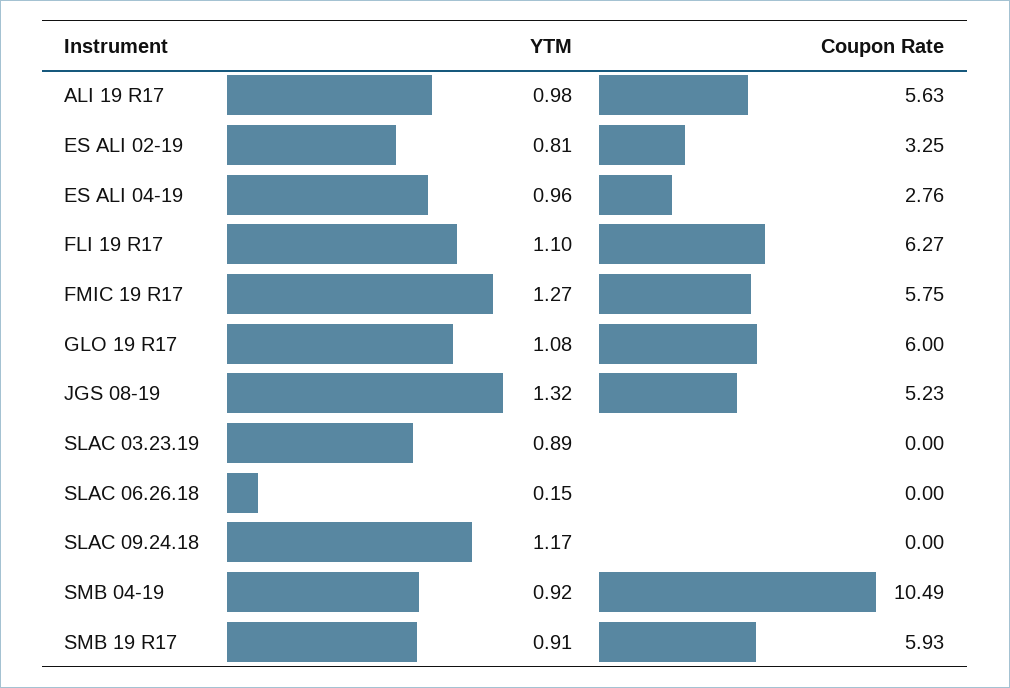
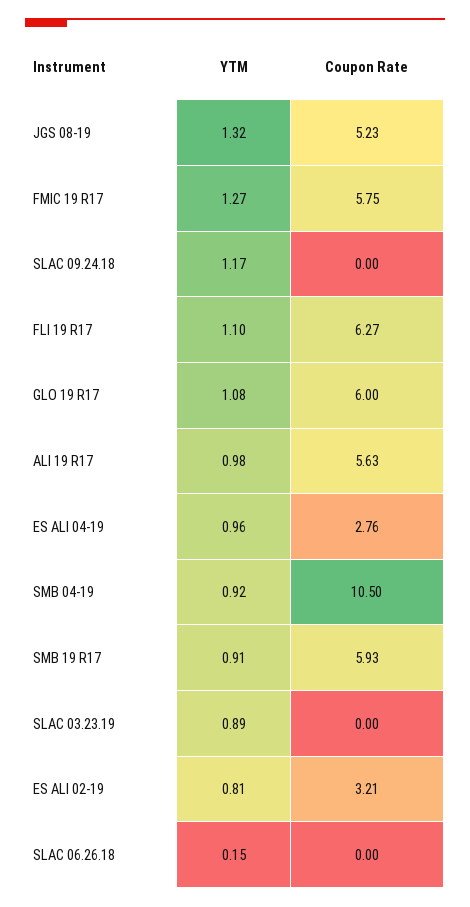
Coupon Rate, ES ALI 02-19: 3.25 -> 3.21
Coupon Rate, SMB 04-19: 10.49 -> 10.5

